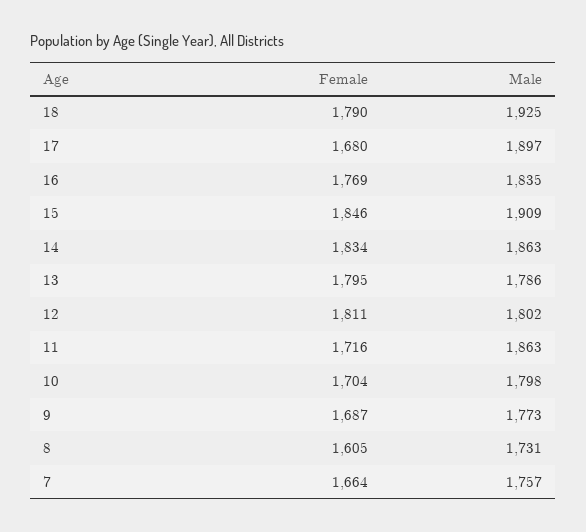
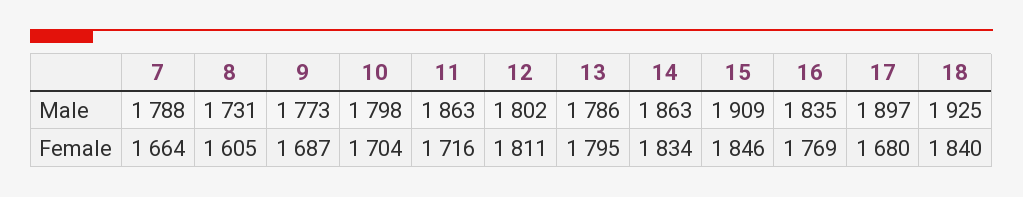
Female, 18: 1790 -> 1840
Male, 7: 1757 -> 1788

